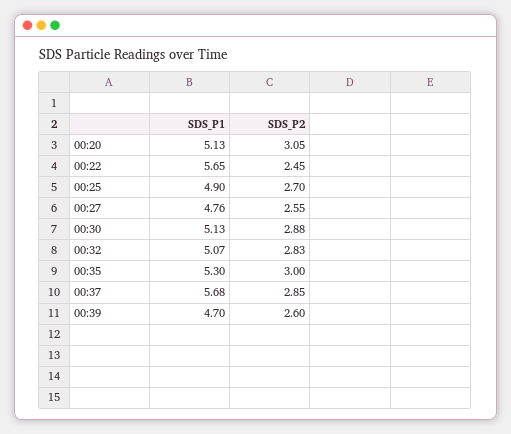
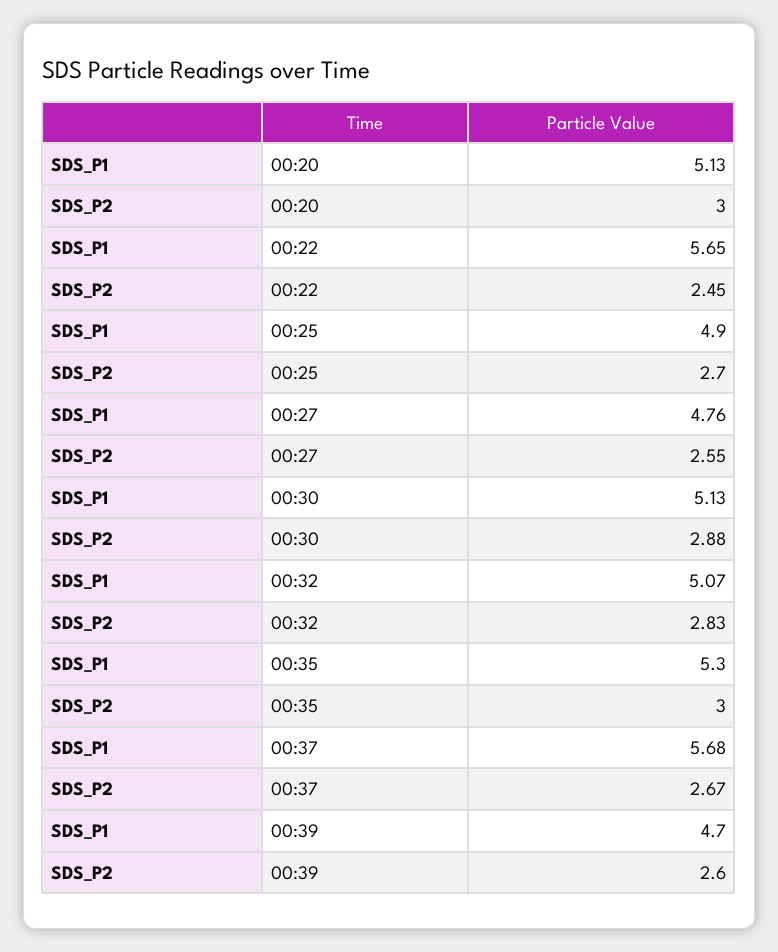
SDS_P2, 00:20: 3.05 -> 3
SDS_P2, 00:37: 2.85 -> 2.67

